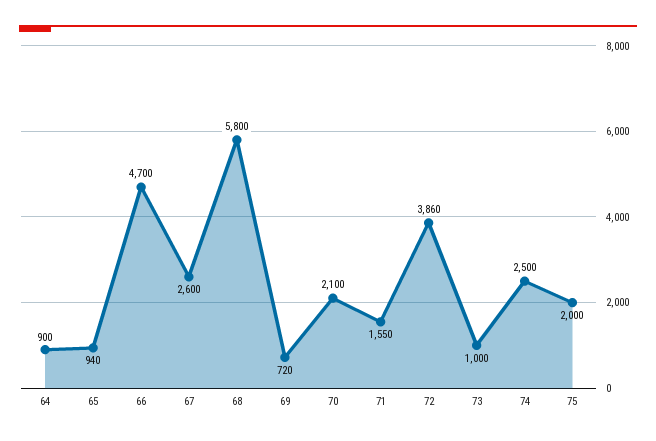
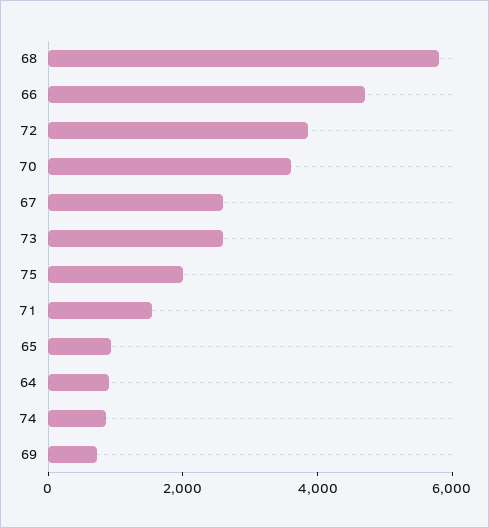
70: 2100 -> 3500
73: 1000 -> 2500
74: 2500 -> 1000

